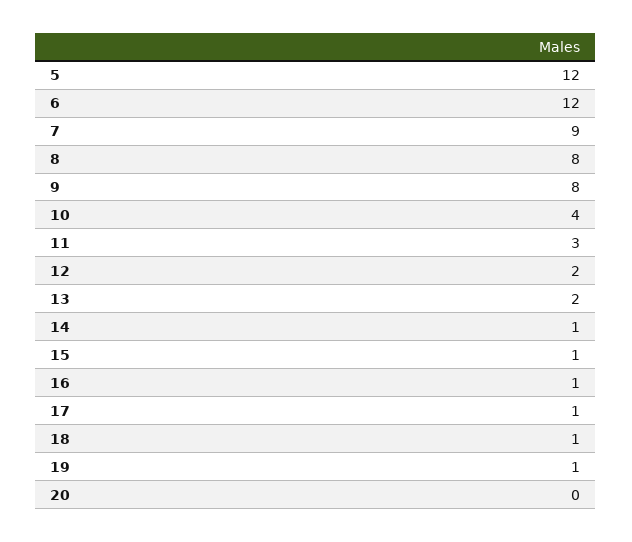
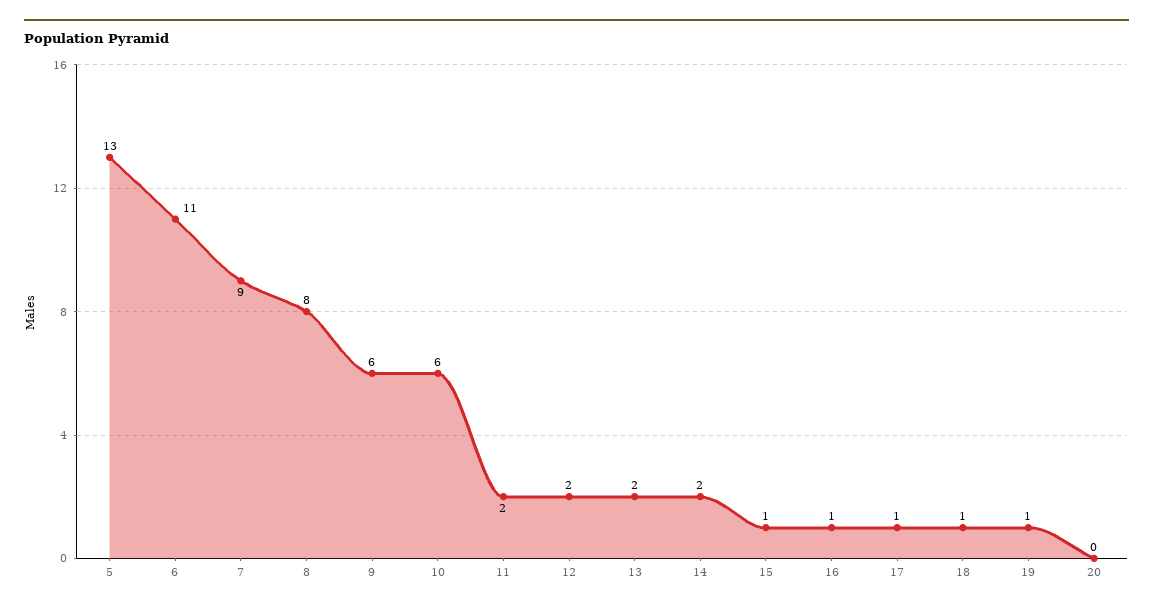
5: 12 -> 13
6: 12 -> 11
9: 8 -> 6
10: 4 -> 6
11: 3 -> 2
14: 1 -> 2

